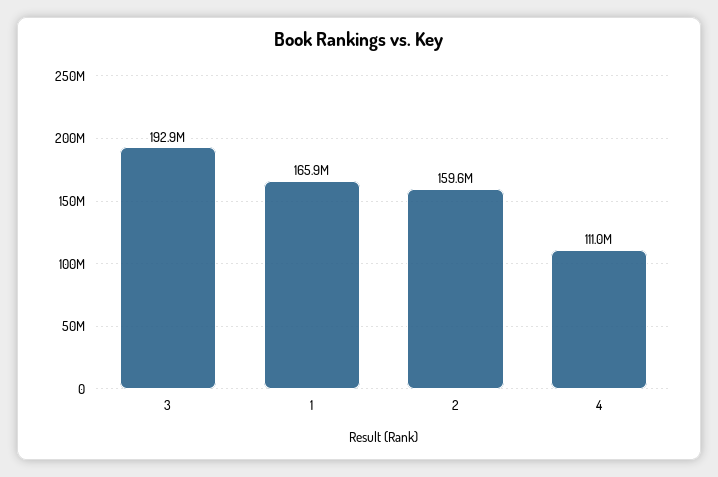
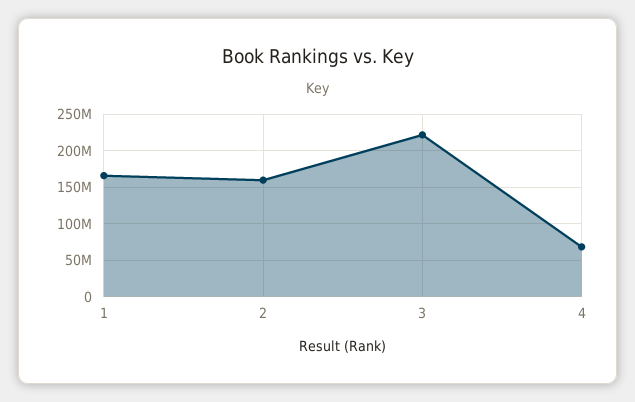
3: 192900000 -> 220000000
4: 111000000 -> 70000000

